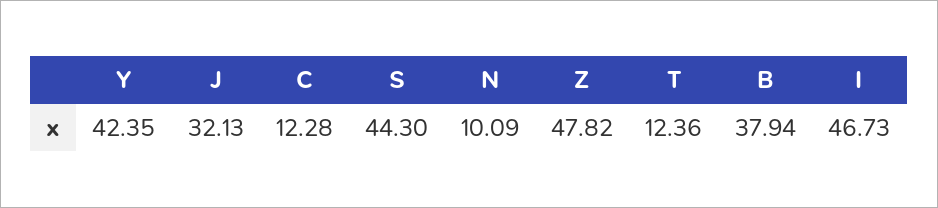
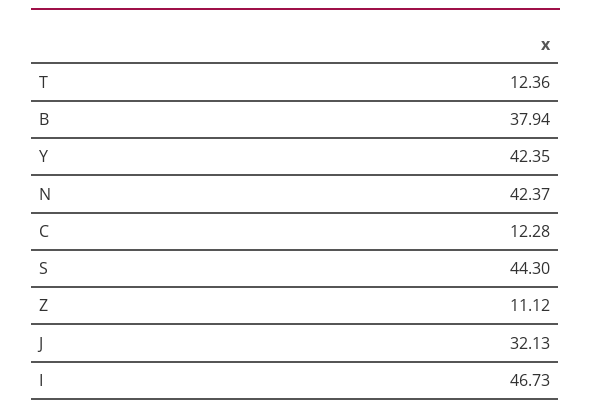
N: 10.09 -> 42.37
Z: 47.82 -> 11.12

